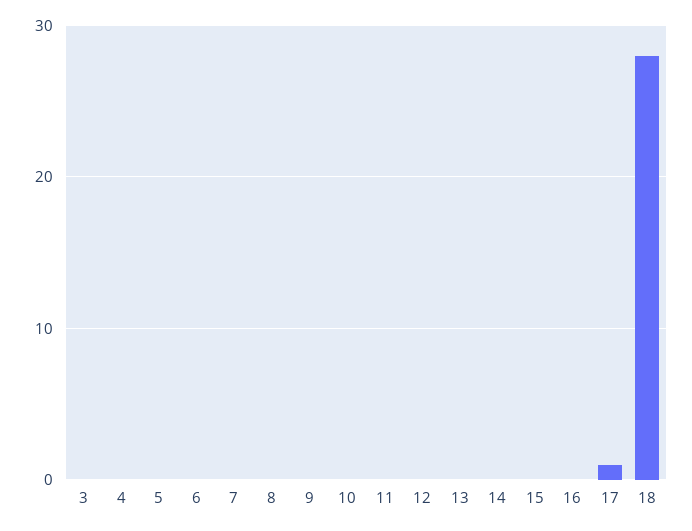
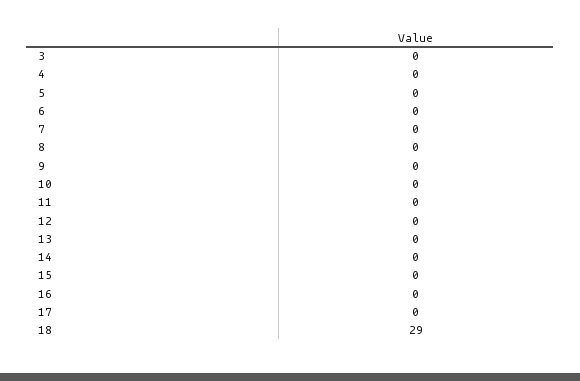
17: 1 -> 0
18: 28 -> 29

